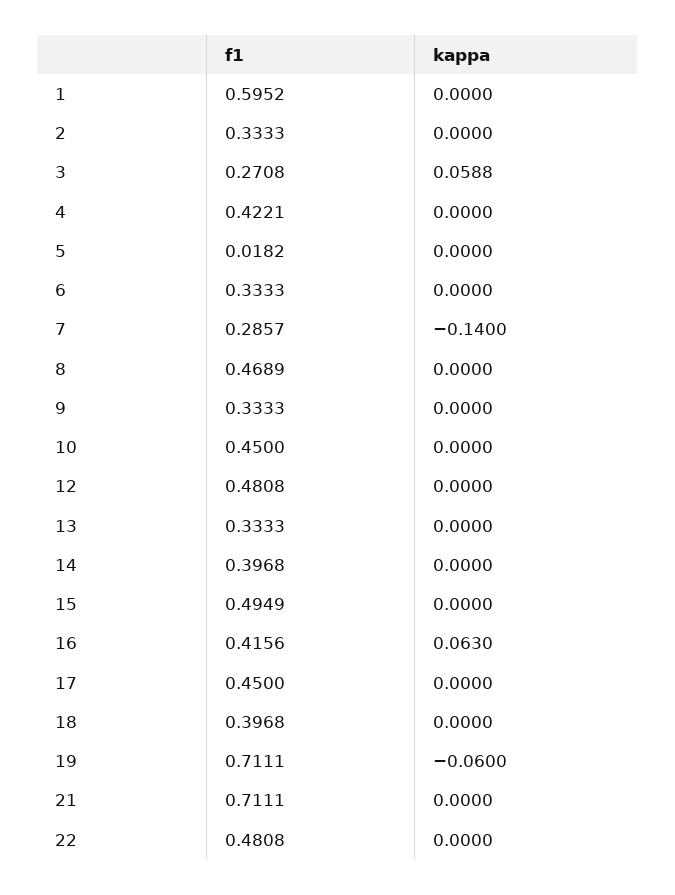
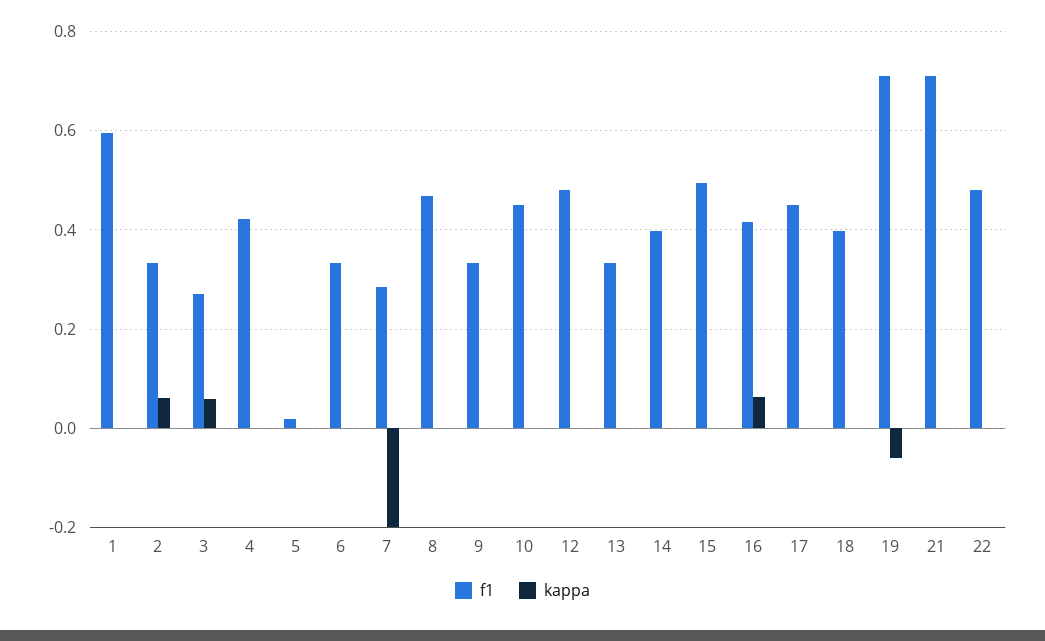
kappa, 2: 0 -> 0.06
kappa, 7: -0.14 -> -0.2

